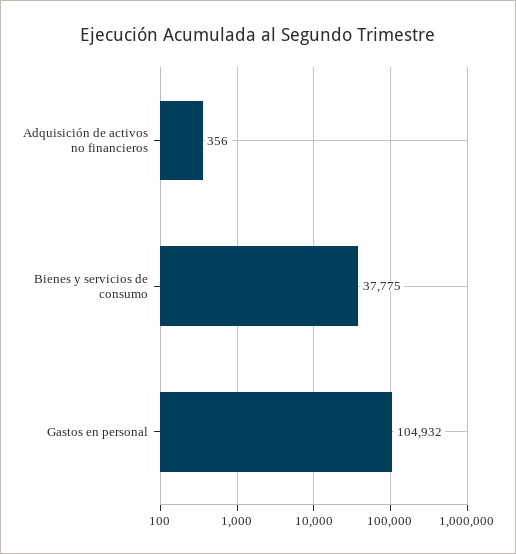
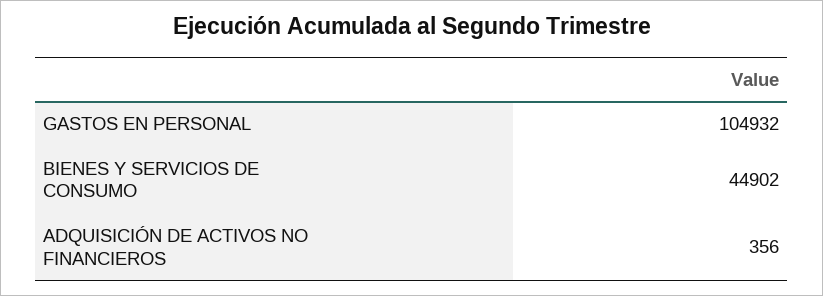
Bienes y servicios de consumo: 37775 -> 44902

